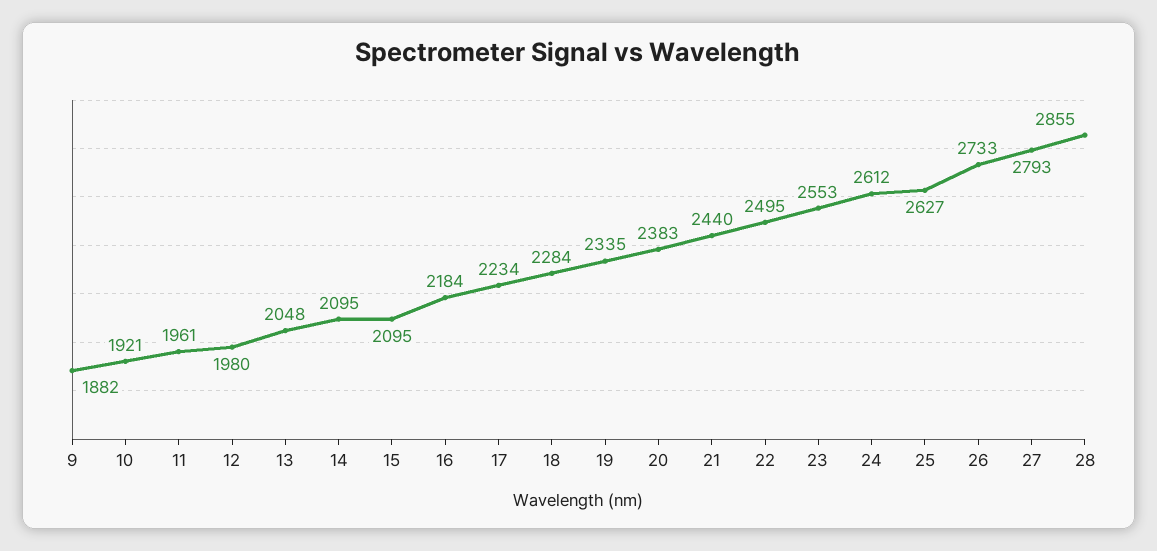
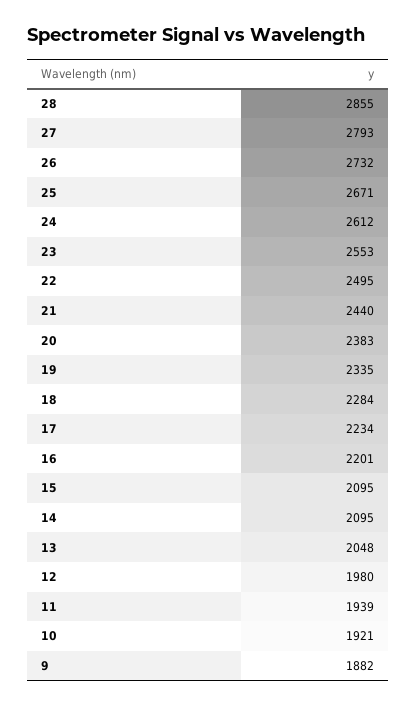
11: 1961 -> 1939
16: 2184 -> 2201
25: 2627 -> 2671
26: 2733 -> 2732

